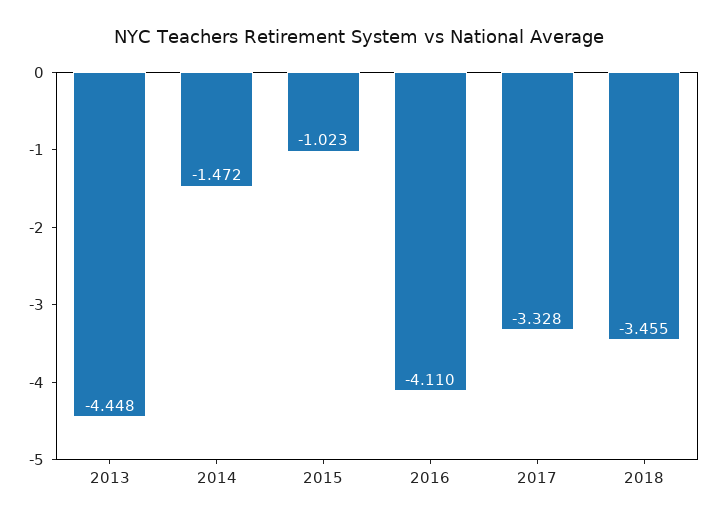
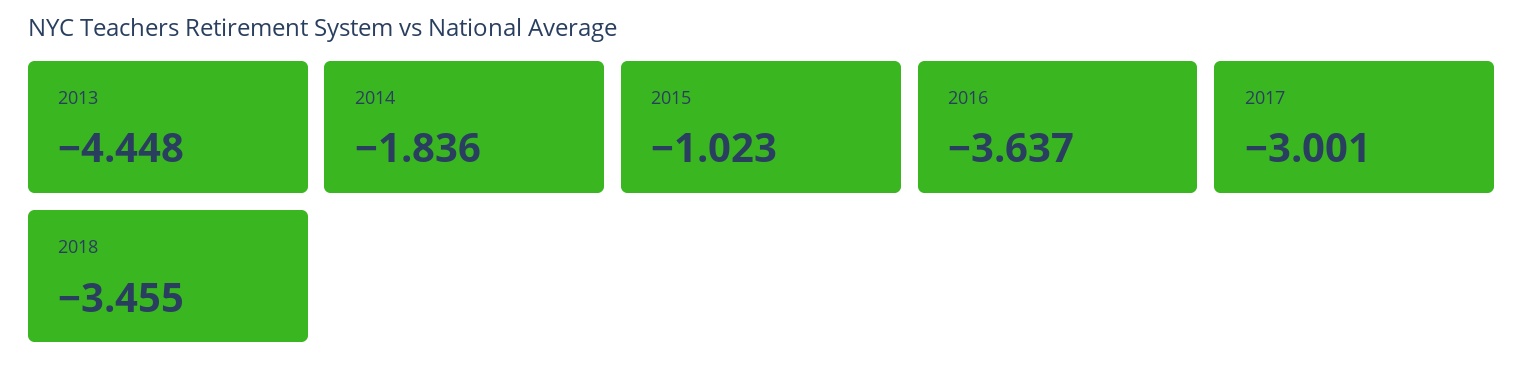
2014: -1.472 -> -1.836
2016: -4.11 -> -3.637
2017: -3.328 -> -3.001

